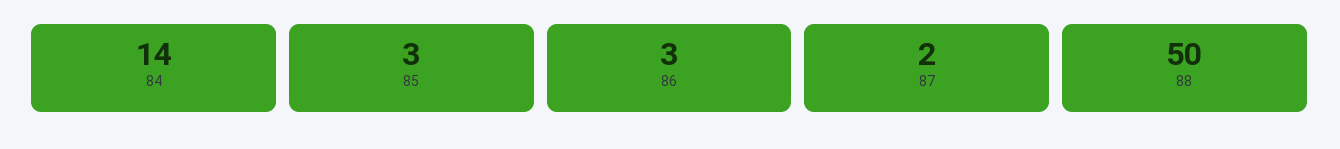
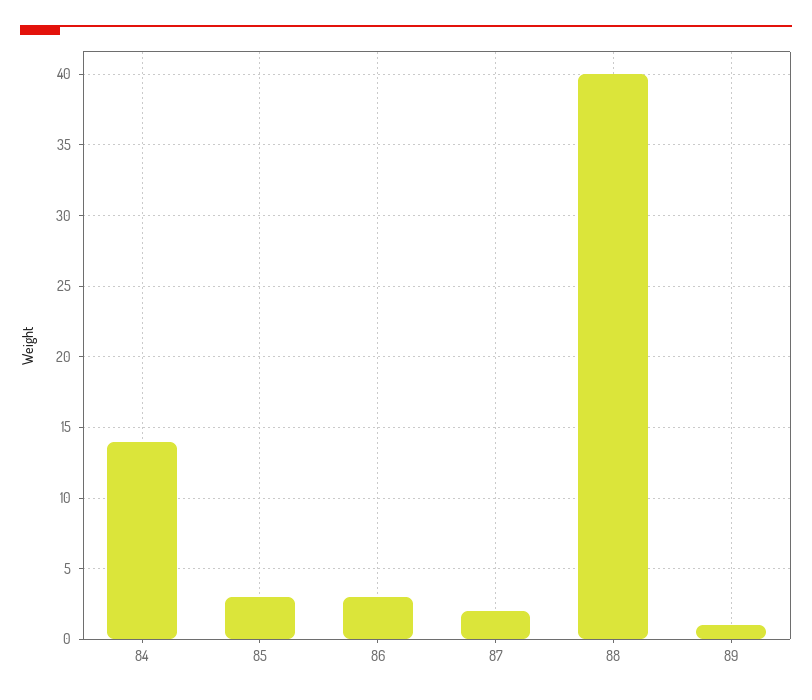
88: 50 -> 40
89: none -> 1

